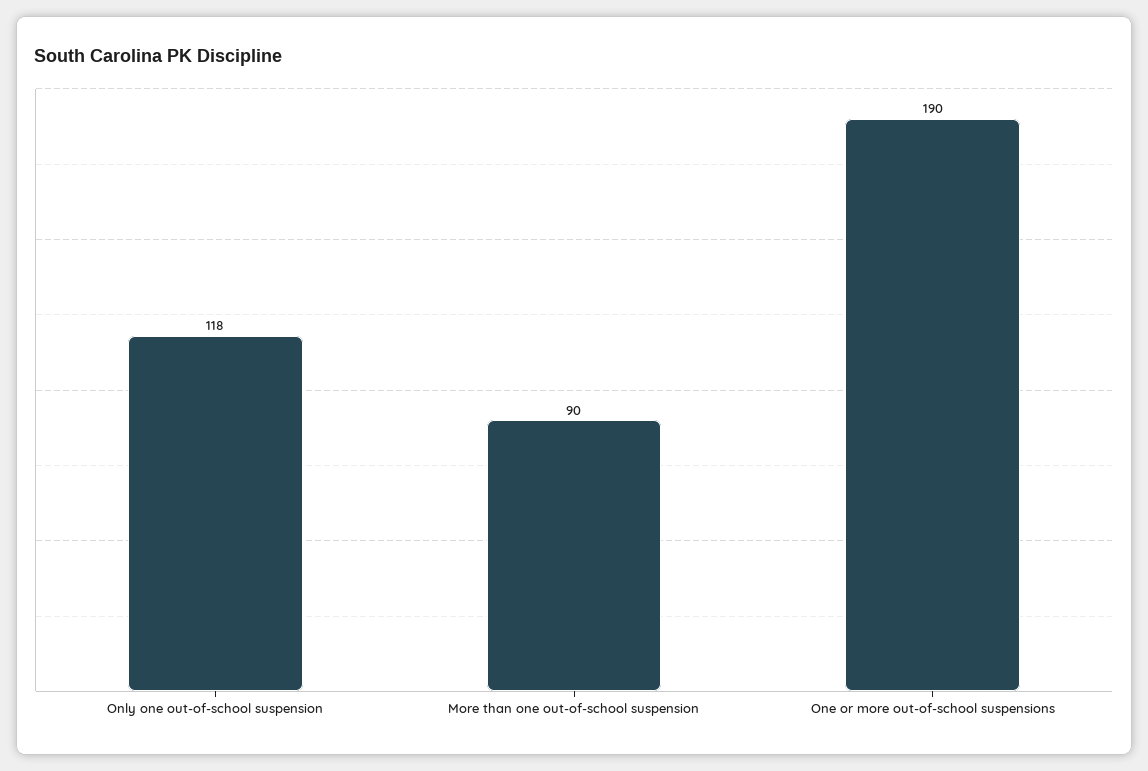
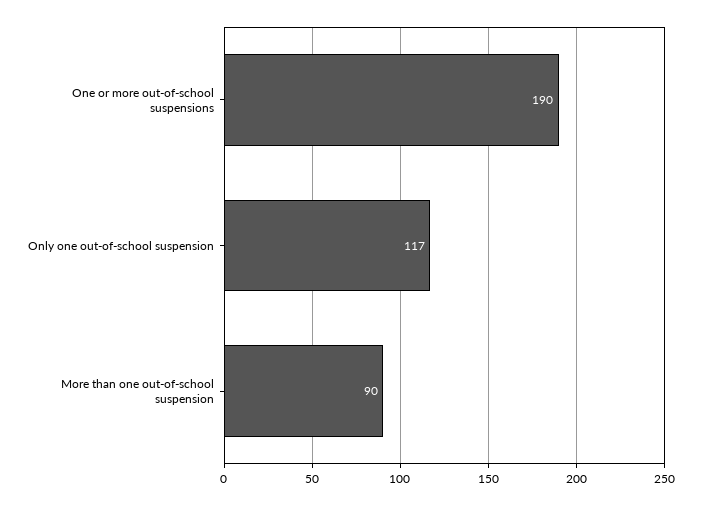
Only one out-of-school suspension: 118 -> 117

